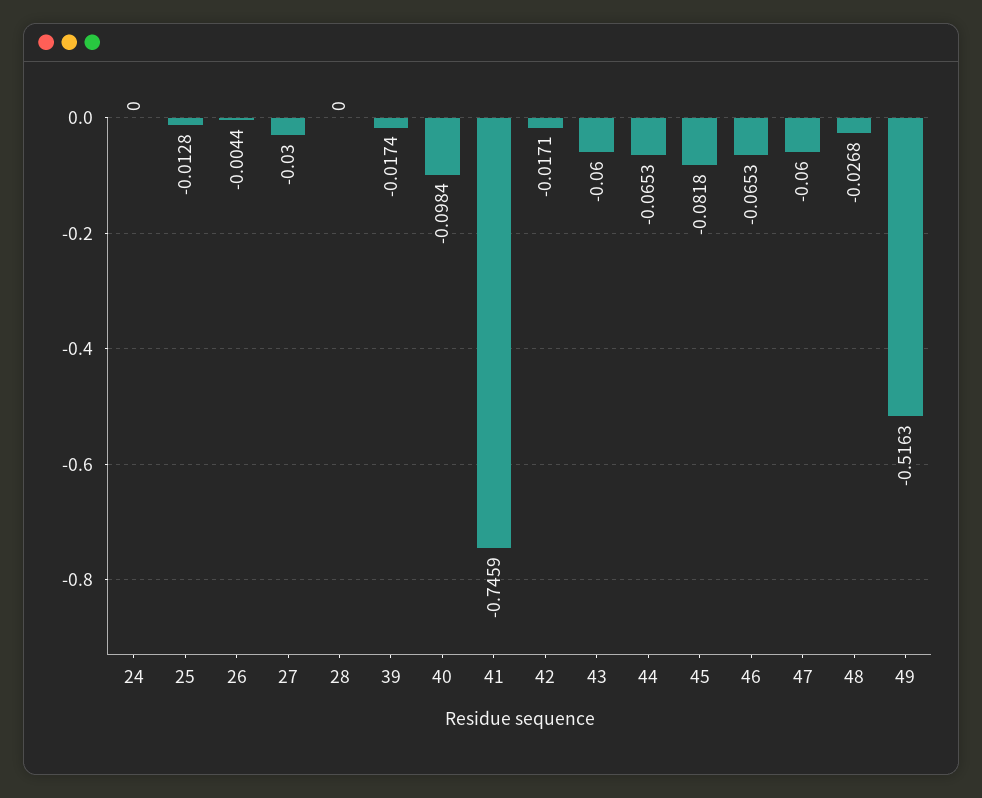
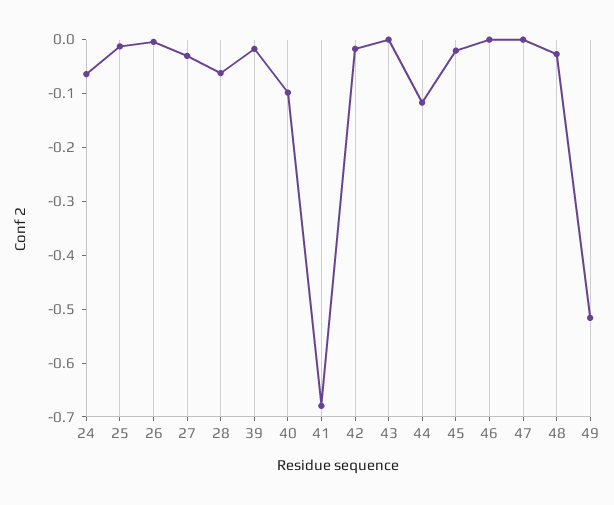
24: 0 -> -0.06
28: 0 -> -0.06
41: -0.7459 -> -0.68
43: -0.06 -> 0
44: -0.0653 -> -0.12
45: -0.0818 -> -0.02
46: -0.0653 -> 0
47: -0.06 -> 0

